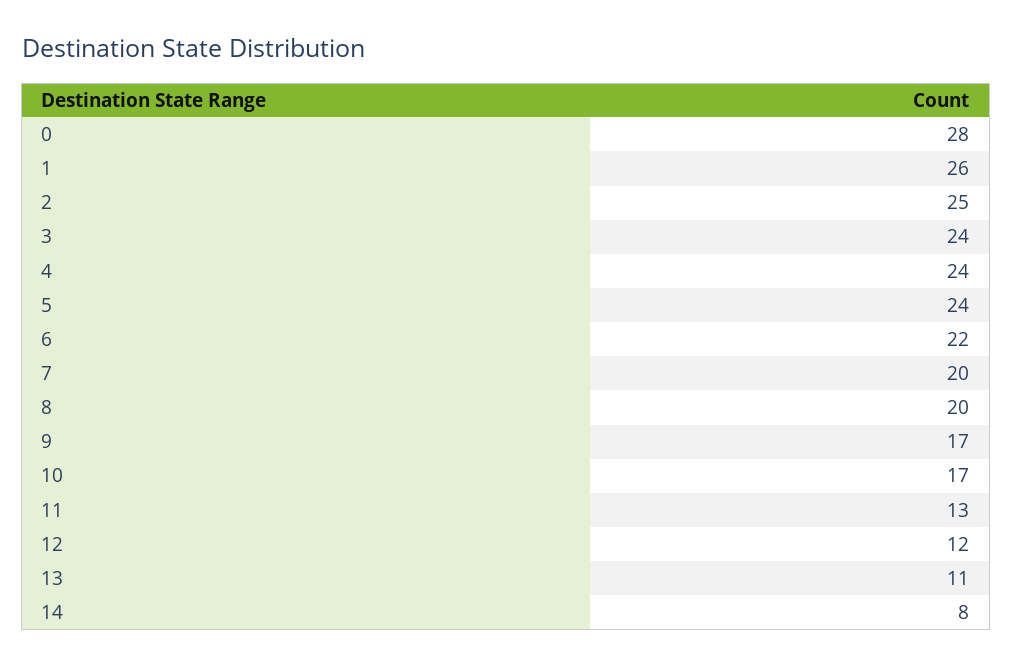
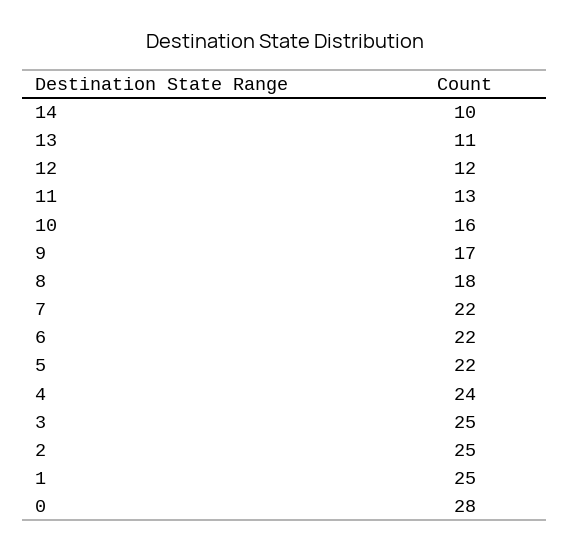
1: 26 -> 25
3: 24 -> 25
5: 24 -> 22
7: 20 -> 22
8: 20 -> 18
10: 17 -> 16
14: 8 -> 10

